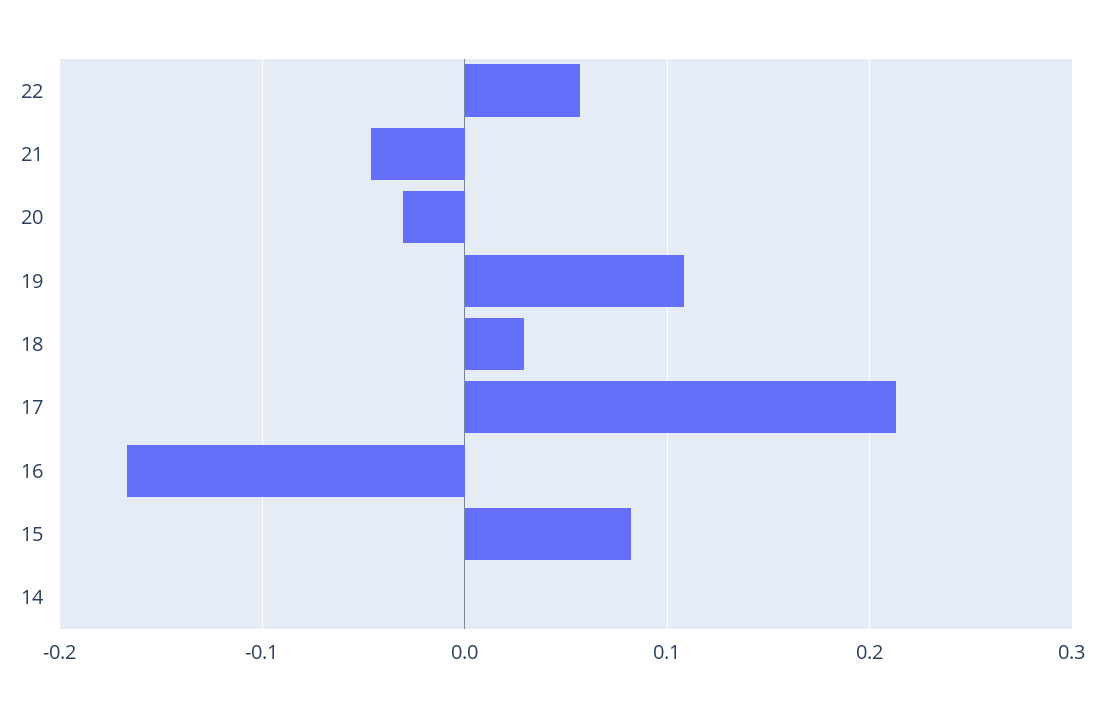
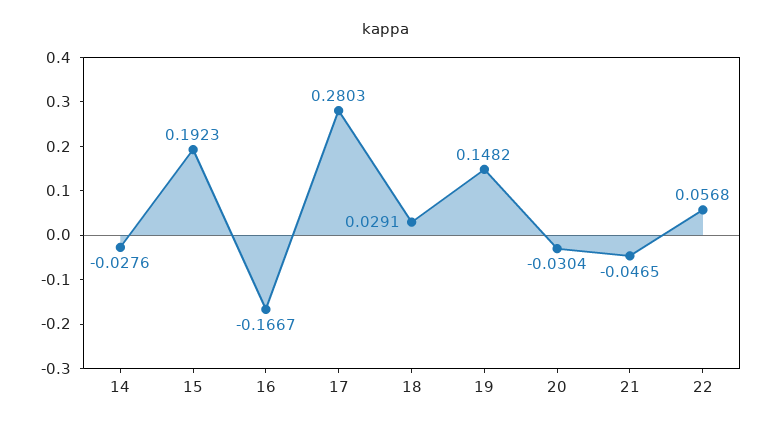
19: 0.11 -> 0.1482
17: 0.21 -> 0.2803
15: 0.08 -> 0.1923
14: 0 -> -0.0276

